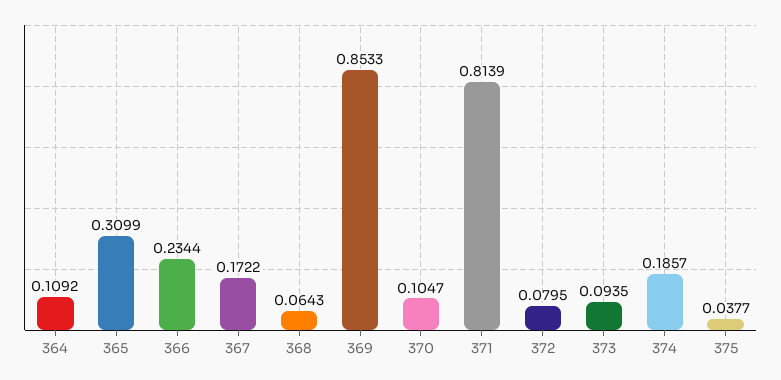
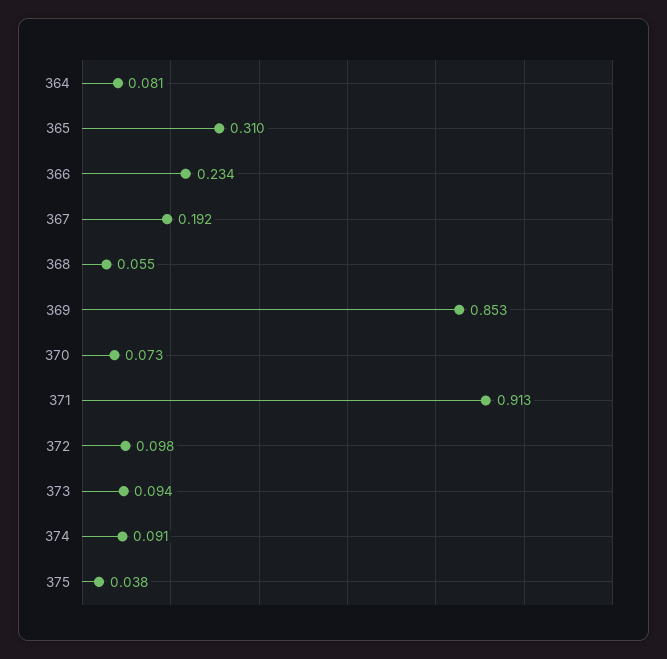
364: 0.1092 -> 0.081
367: 0.1722 -> 0.192
368: 0.0643 -> 0.055
370: 0.1047 -> 0.073
371: 0.8139 -> 0.913
372: 0.0795 -> 0.098
374: 0.1857 -> 0.091

